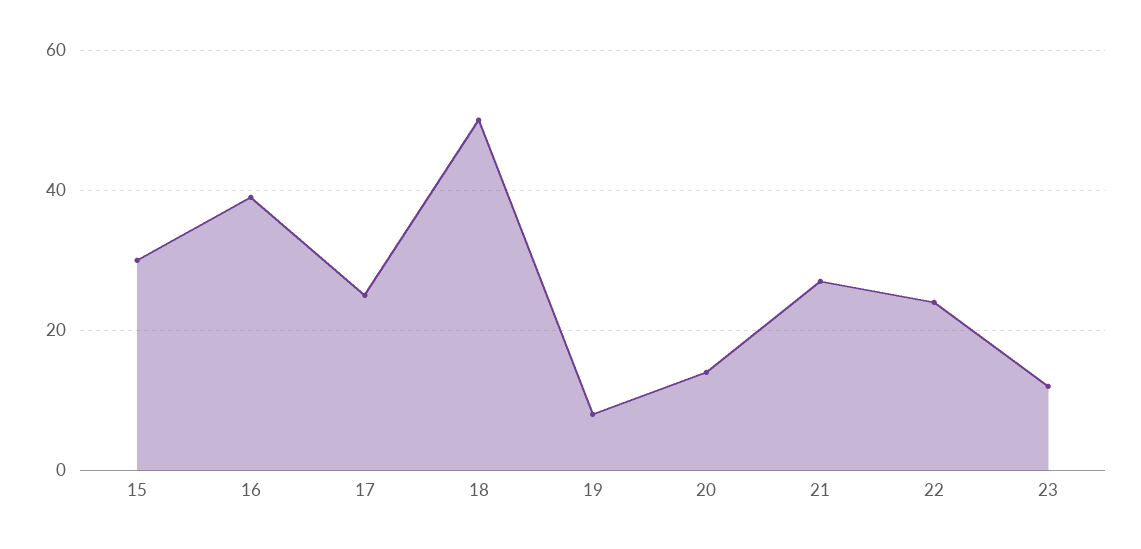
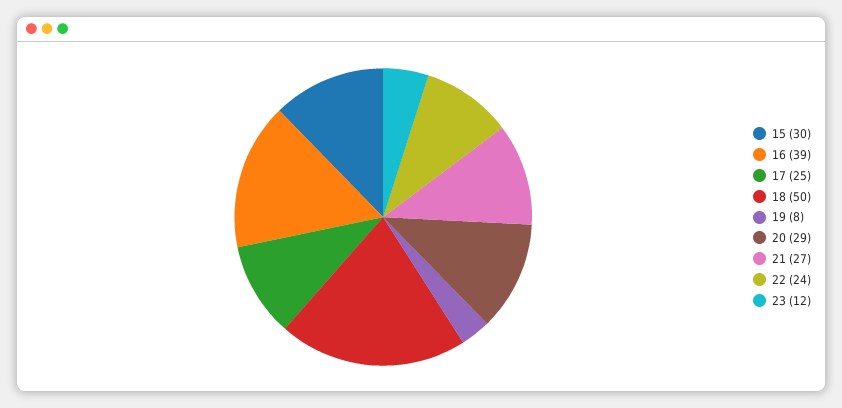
20: 15 -> 29

